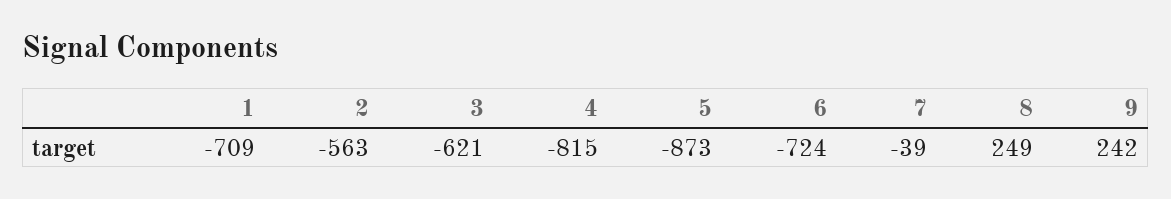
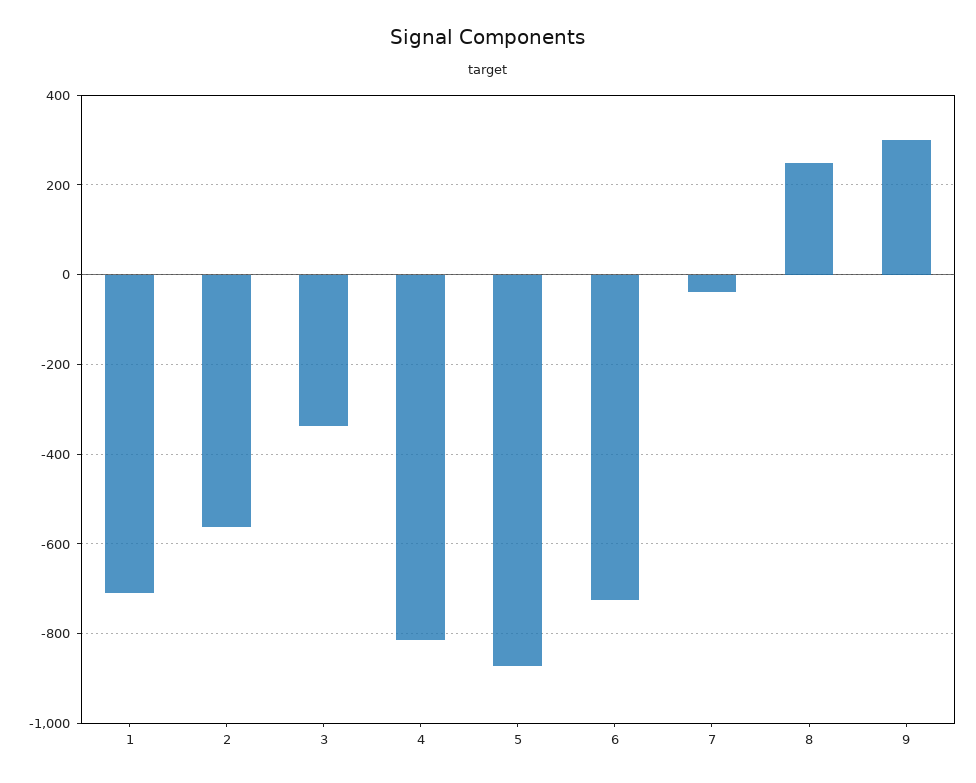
3: -621 -> -340
9: 242 -> 300

